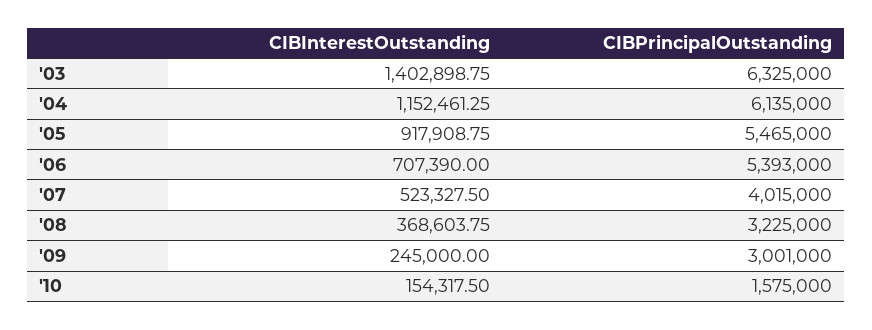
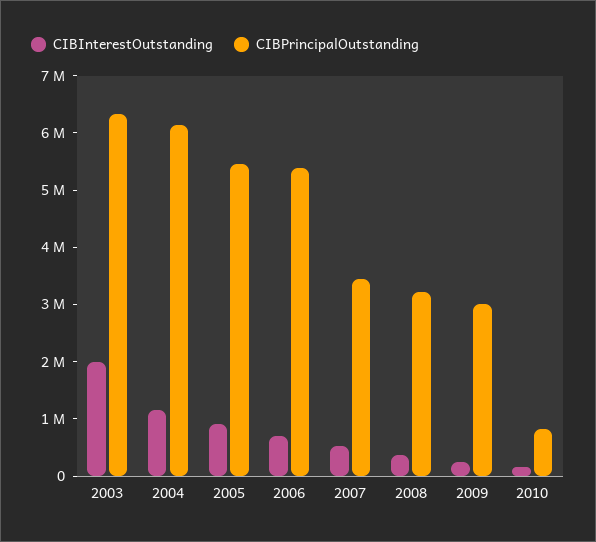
CIBInterestOutstanding, '03: 1402898.75 -> 2000000
CIBPrincipalOutstanding, '07: 4015000 -> 3400000
CIBPrincipalOutstanding, '10: 1575000 -> 800000

